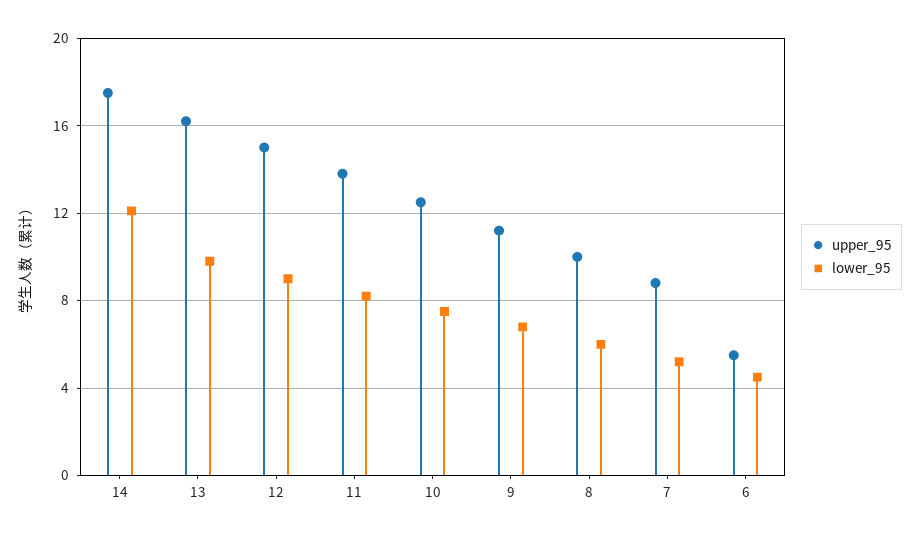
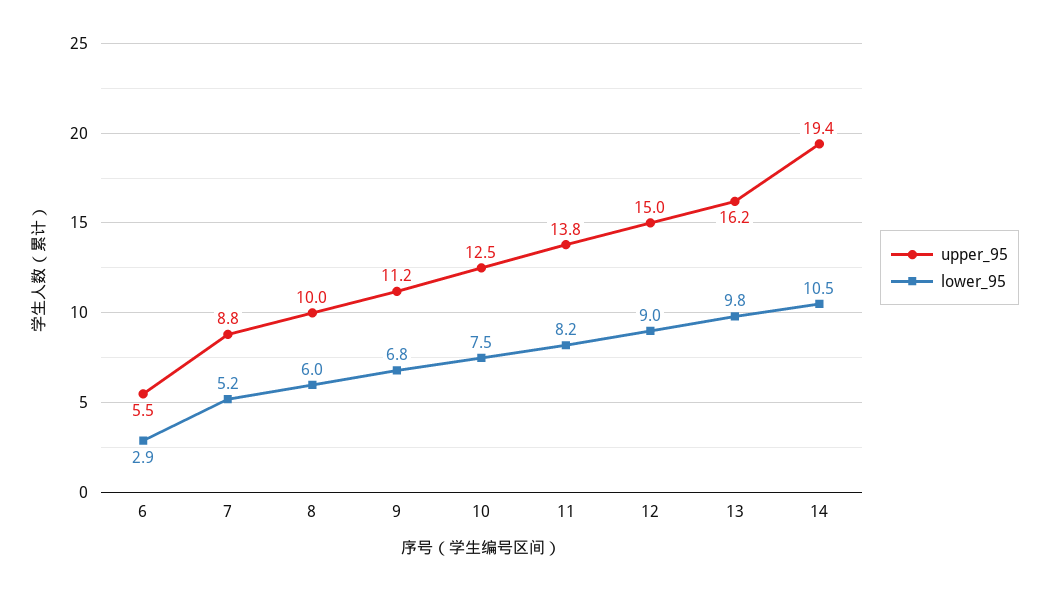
upper_95, 14: 17.5 -> 19.4
lower_95, 14: 12 -> 10.5
lower_95, 6: 4.5 -> 2.9

